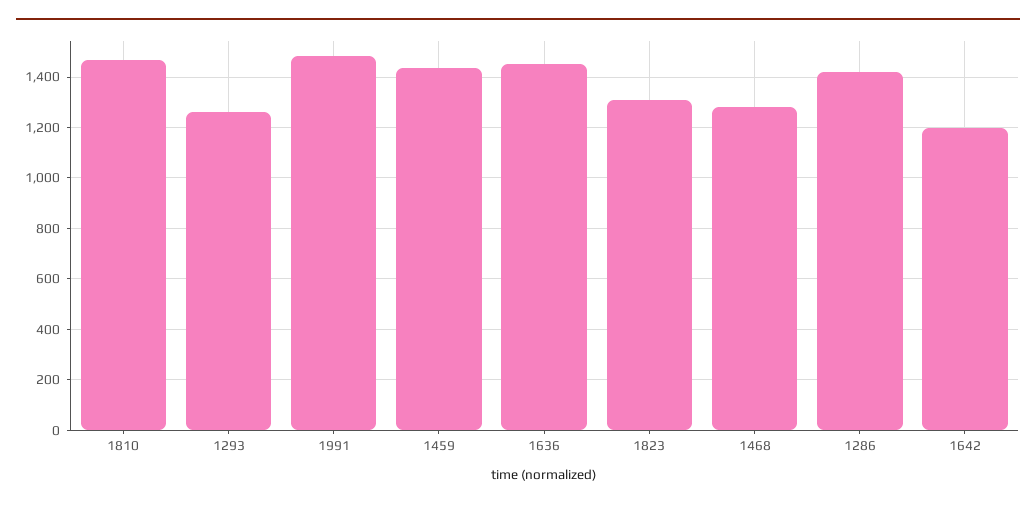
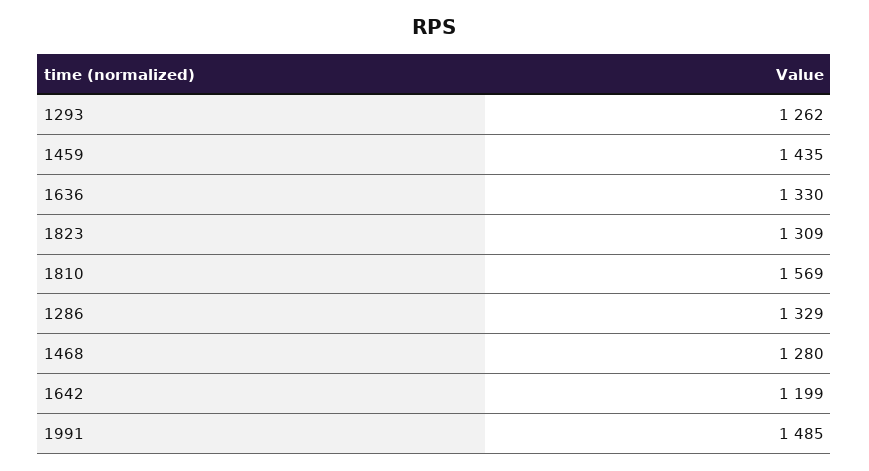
1810: 1475 -> 1569
1636: 1450 -> 1330
1286: 1425 -> 1329

